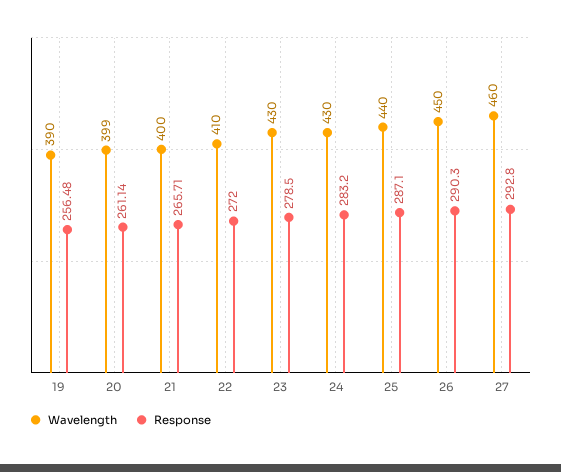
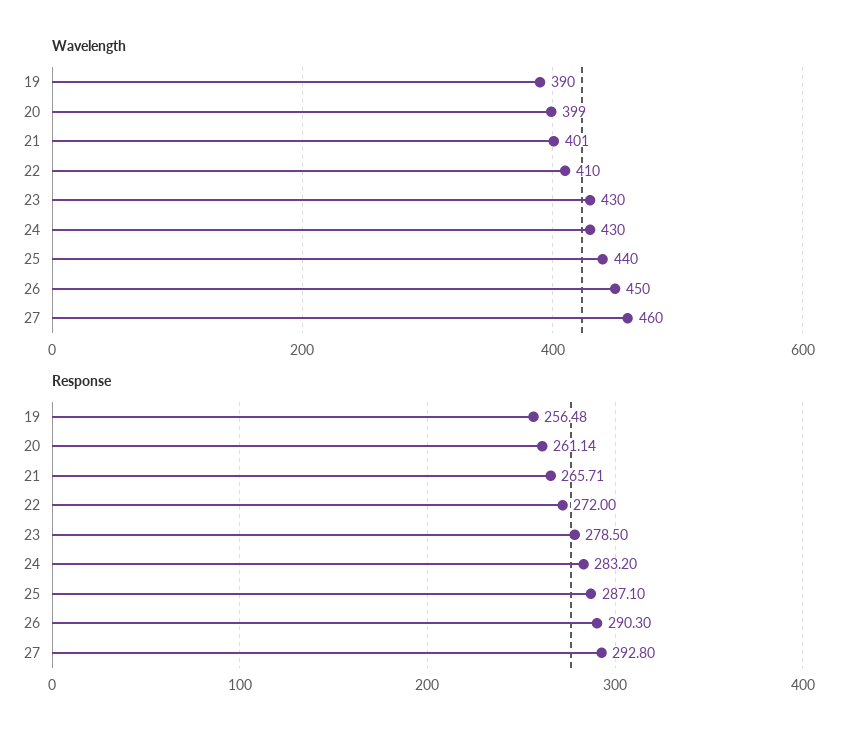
Wavelength, 21: 400 -> 401

